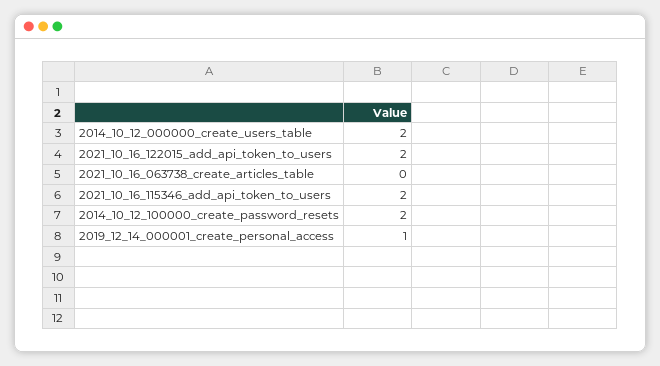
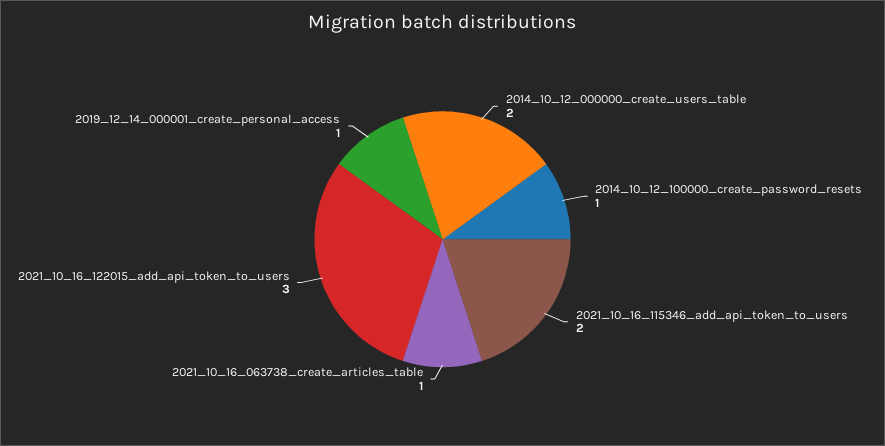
2021_10_16_122015_add_api_token_to_users: 2 -> 3
2021_10_16_063738_create_articles_table: 0 -> 1
2014_10_12_100000_create_password_resets: 2 -> 1

